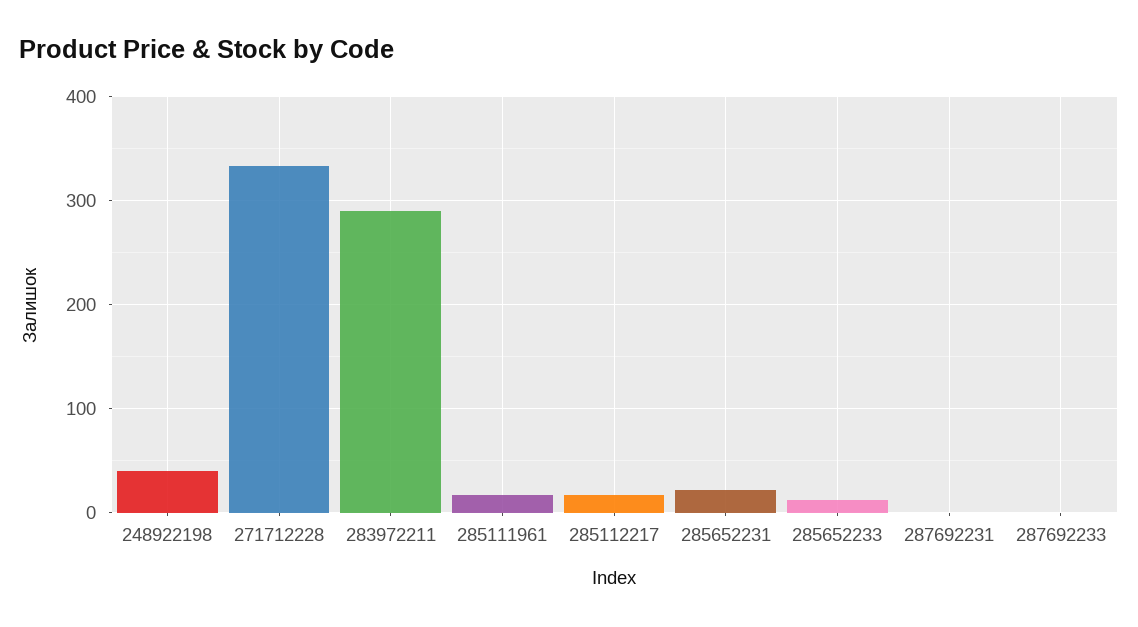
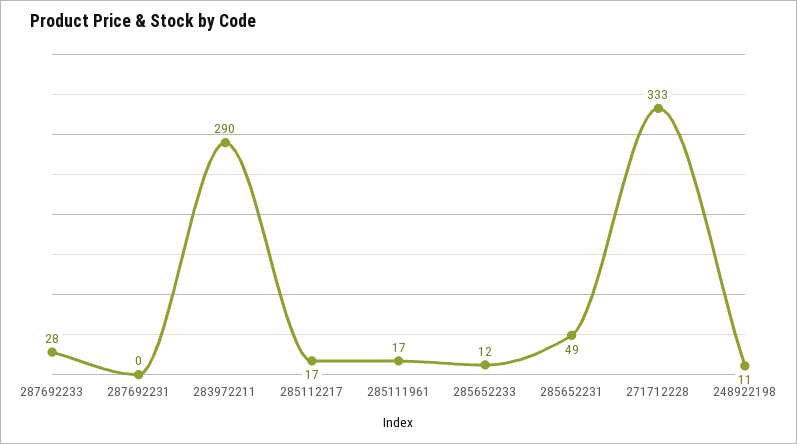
248922198: 40 -> 11
285652231: 20 -> 49
287692233: 0 -> 28

